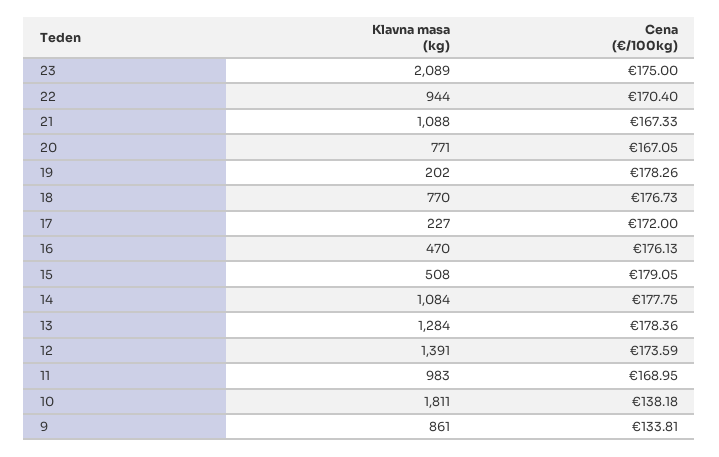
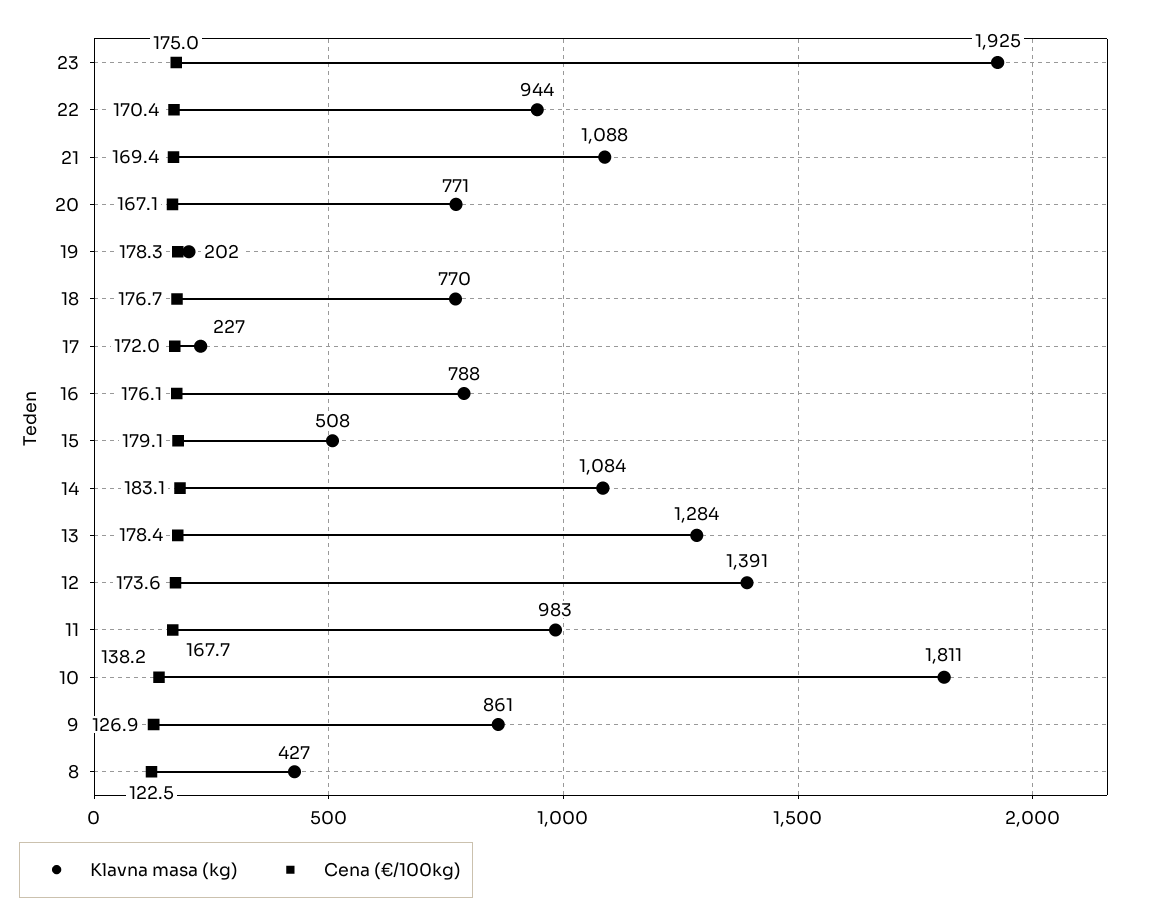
Klavna masa (kg), 23: 2089 -> 1925
Cena (€/100kg), 21: 167.33 -> 169.4
Klavna masa (kg), 16: 470 -> 788
Cena (€/100kg), 14: 177.75 -> 183.1
Cena (€/100kg), 11: 168.95 -> 167.7
Cena (€/100kg), 9: 133.81 -> 126.9
Klavna masa (kg), 8: none -> 427
Cena (€/100kg), 8: none -> 122.5

